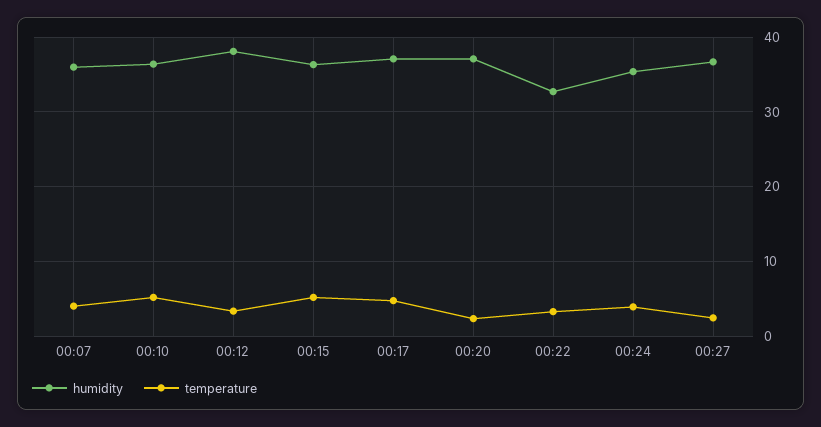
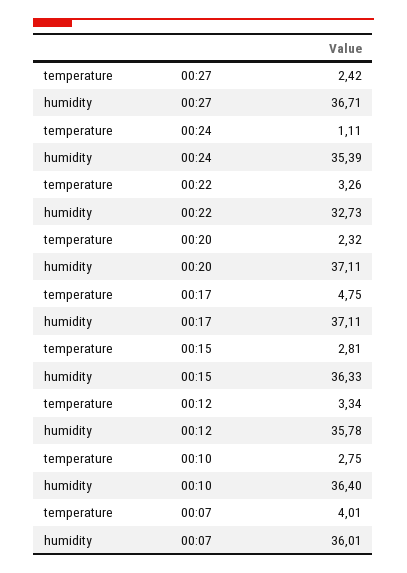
temperature, 00:10: 5 -> 2.75
humidity, 00:12: 38 -> 35.78
temperature, 00:15: 5 -> 2.81
temperature, 00:24: 4 -> 1.11

